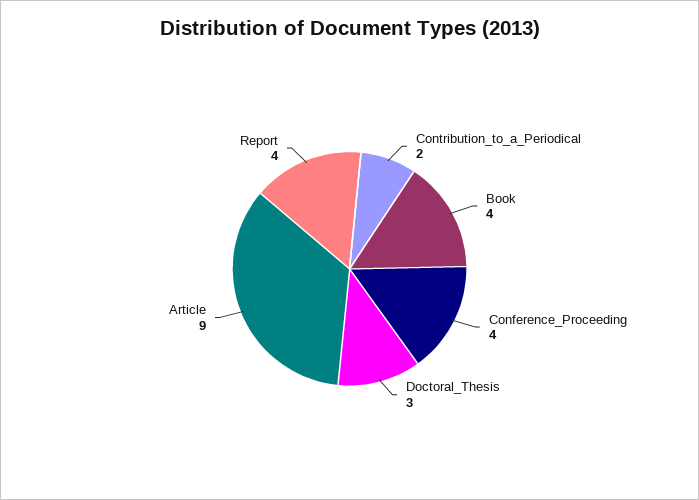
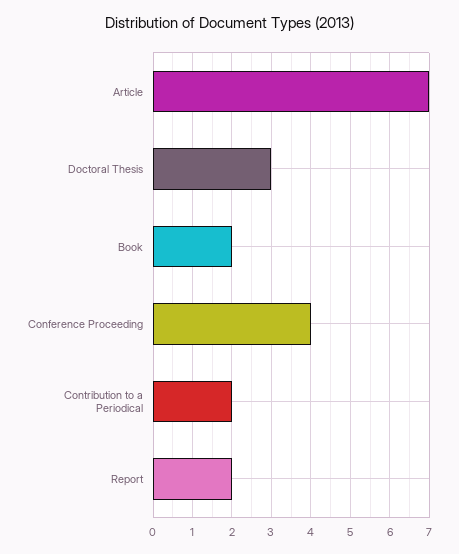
Book: 4 -> 2
Article: 9 -> 7
Report: 4 -> 2

